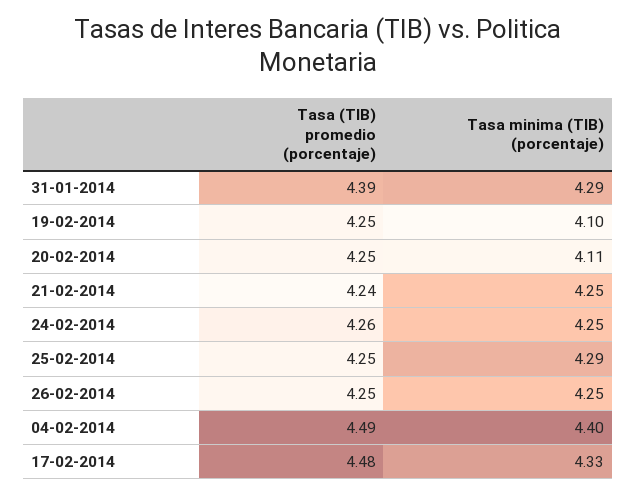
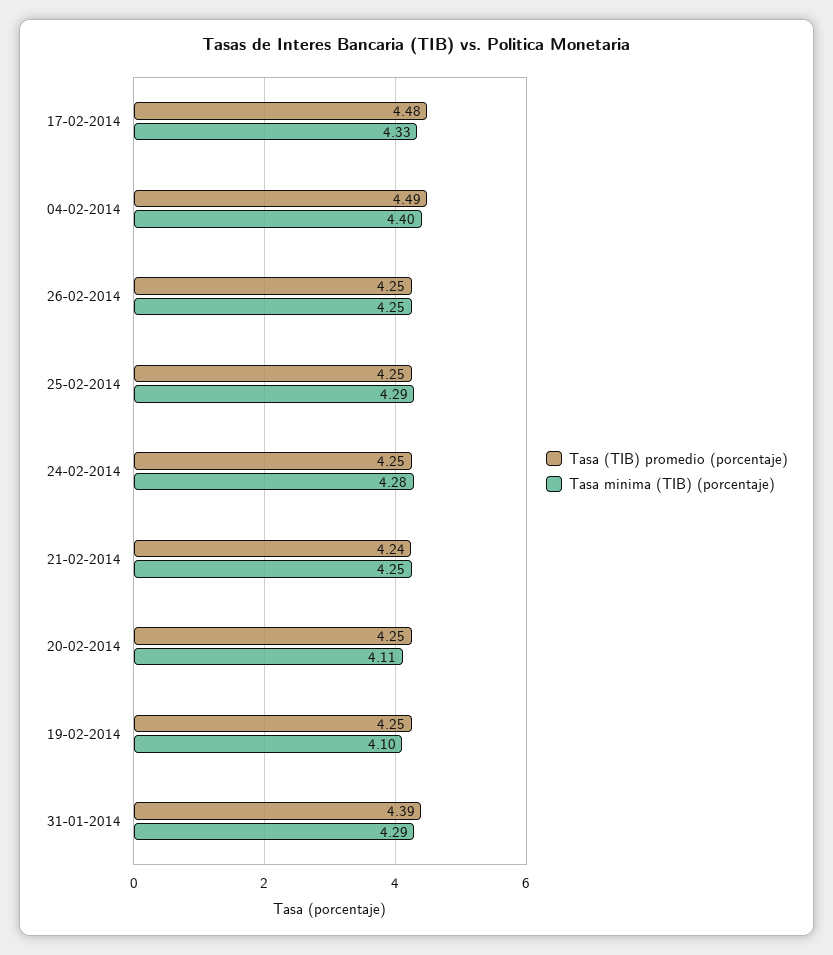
Tasa (TIB) promedio (porcentaje), 24-02-2014: 4.26 -> 4.25
Tasa minima (TIB) (porcentaje), 24-02-2014: 4.25 -> 4.28

